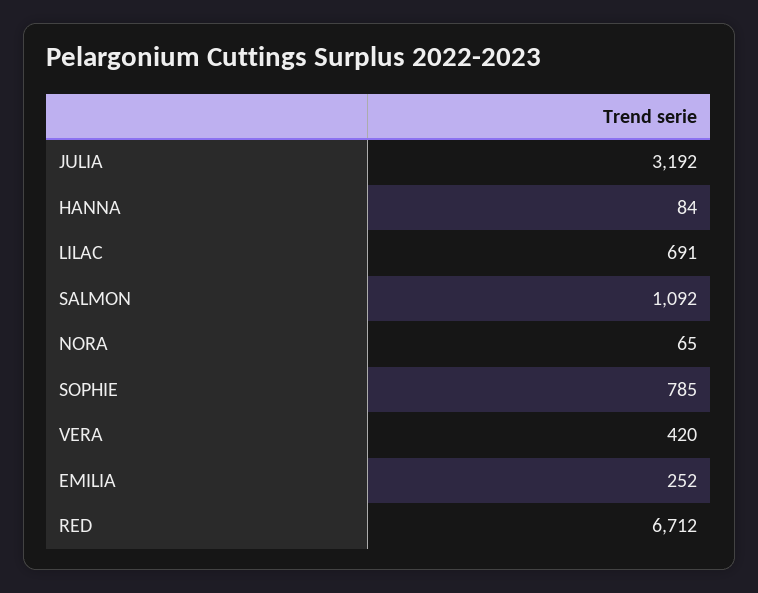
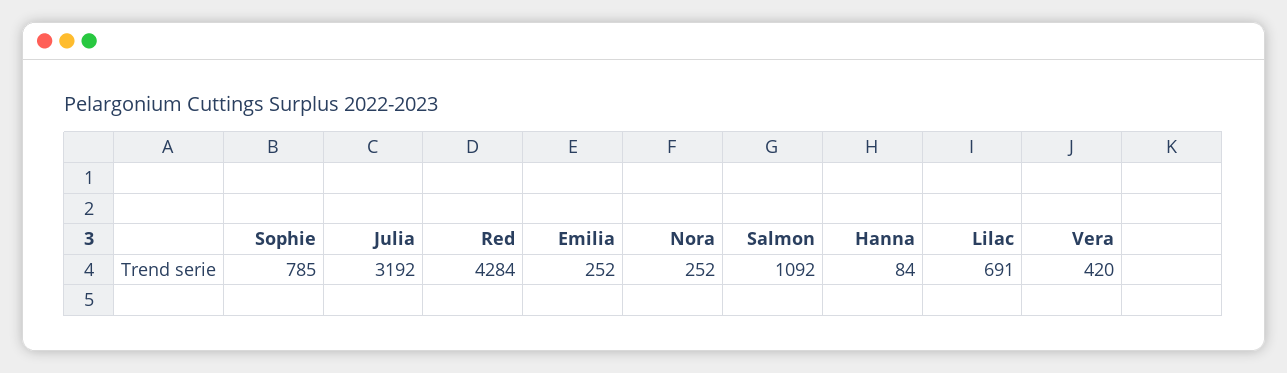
NORA: 65 -> 252
RED: 6712 -> 4284

